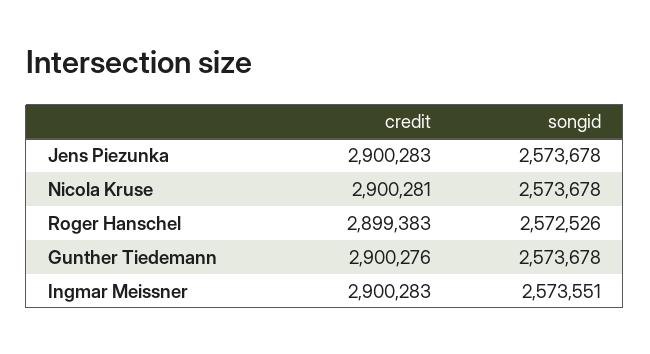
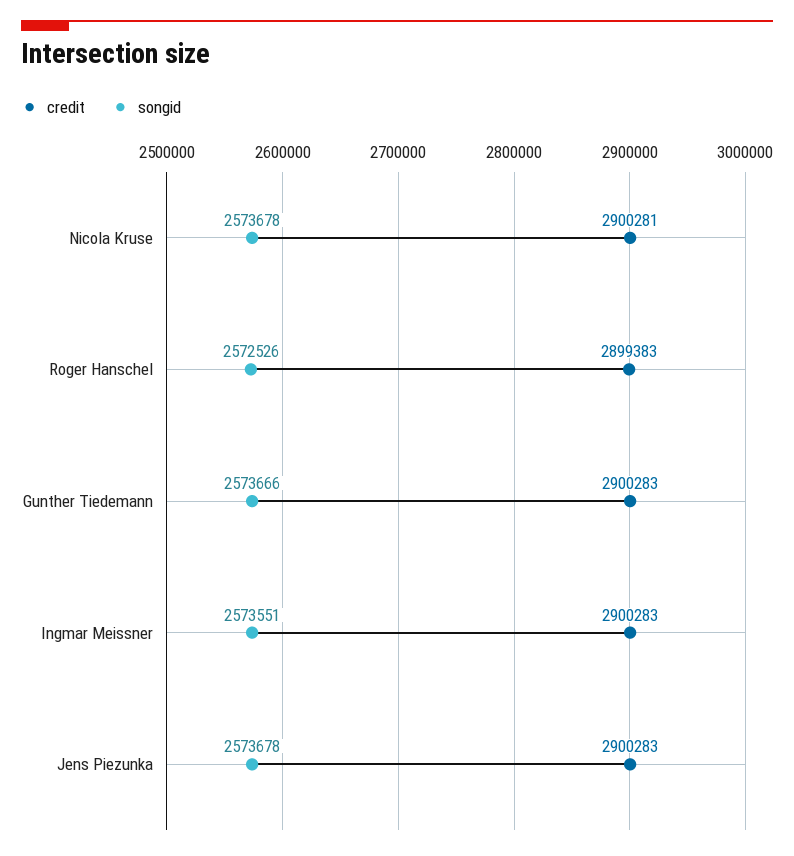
credit, Gunther Tiedemann: 2900276 -> 2900283
songid, Gunther Tiedemann: 2573678 -> 2573666

